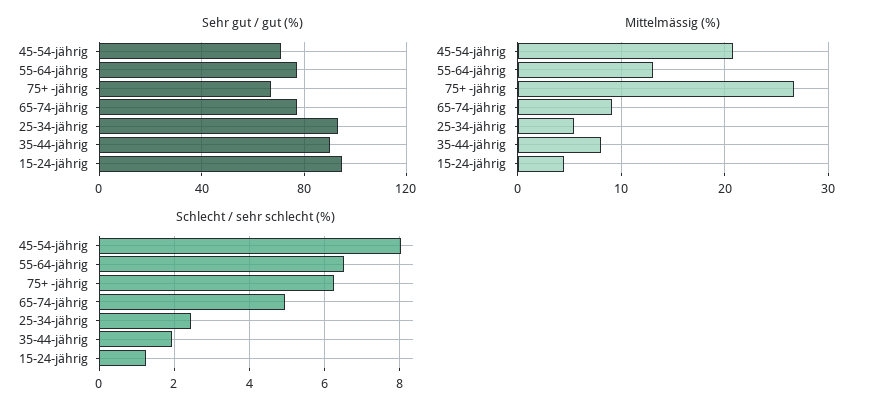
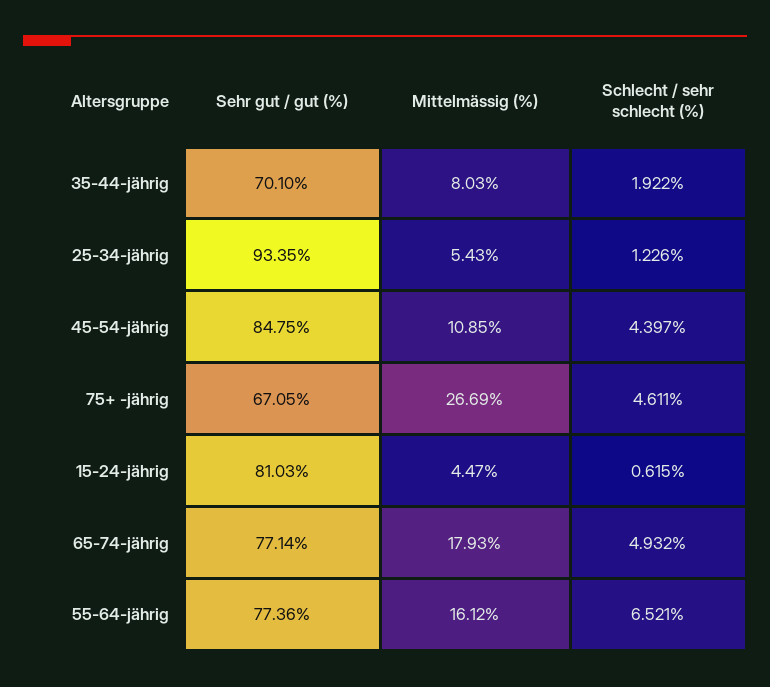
Sehr gut / gut (%), 45-54-jährig: 70 -> 84.75
Sehr gut / gut (%), 35-44-jährig: 90 -> 70.1
Sehr gut / gut (%), 15-24-jährig: 95 -> 81.03
Mittelmässig (%), 45-54-jährig: 21 -> 10.85
Mittelmässig (%), 55-64-jährig: 13 -> 16.12
Mittelmässig (%), 65-74-jährig: 9 -> 17.93
Schlecht / sehr schlecht (%), 45-54-jährig: 8 -> 4.397
Schlecht / sehr schlecht (%), 75+ -jährig: 6.2 -> 4.611
Schlecht / sehr schlecht (%), 25-34-jährig: 2.4 -> 1.226
Schlecht / sehr schlecht (%), 15-24-jährig: 1.2 -> 0.615

